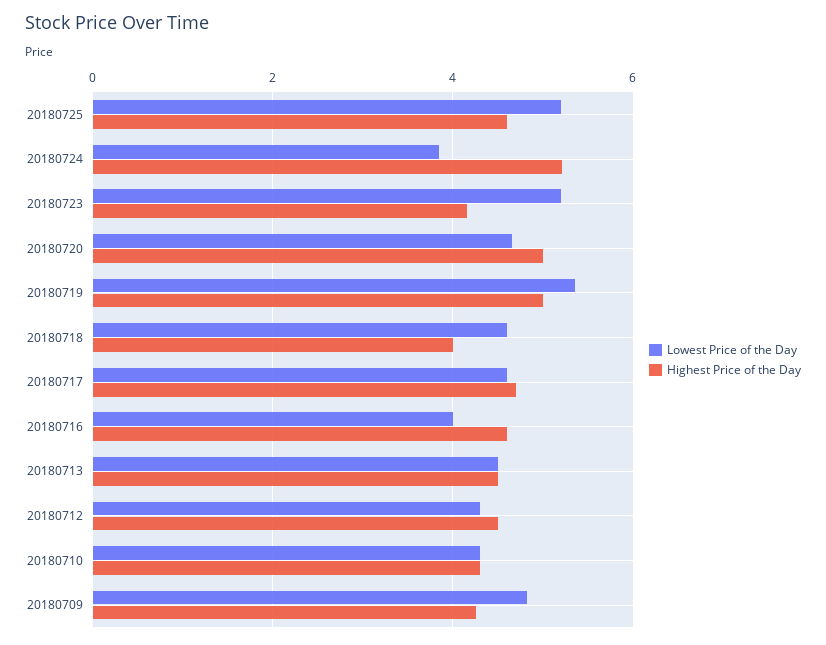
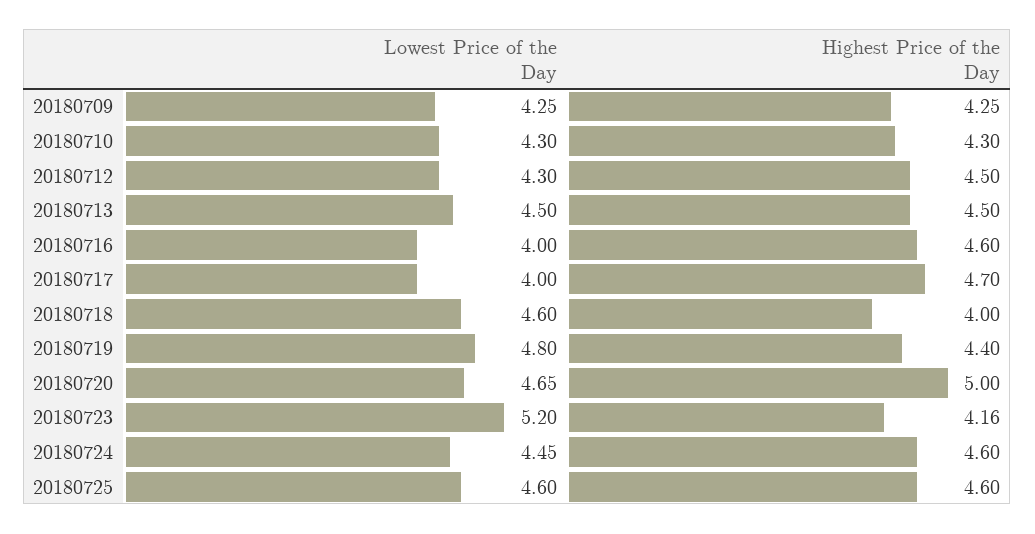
Lowest Price of the Day, 20180725: 5.2 -> 4.6
Lowest Price of the Day, 20180724: 3.8 -> 4.45
Highest Price of the Day, 20180724: 5.2 -> 4.6
Lowest Price of the Day, 20180719: 5.4 -> 4.8
Highest Price of the Day, 20180719: 5 -> 4.4
Lowest Price of the Day, 20180717: 4.6 -> 4
Lowest Price of the Day, 20180709: 4.8 -> 4.25

